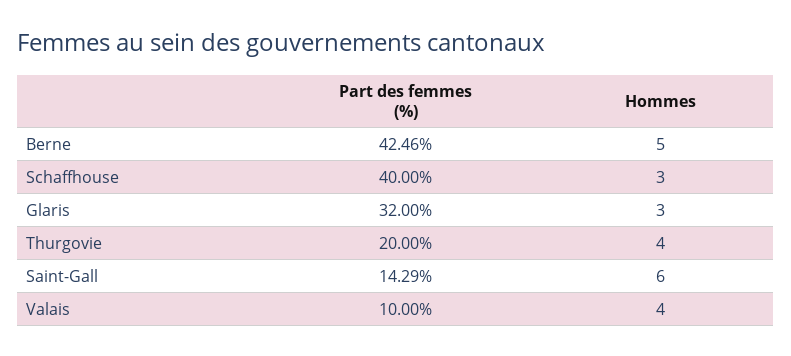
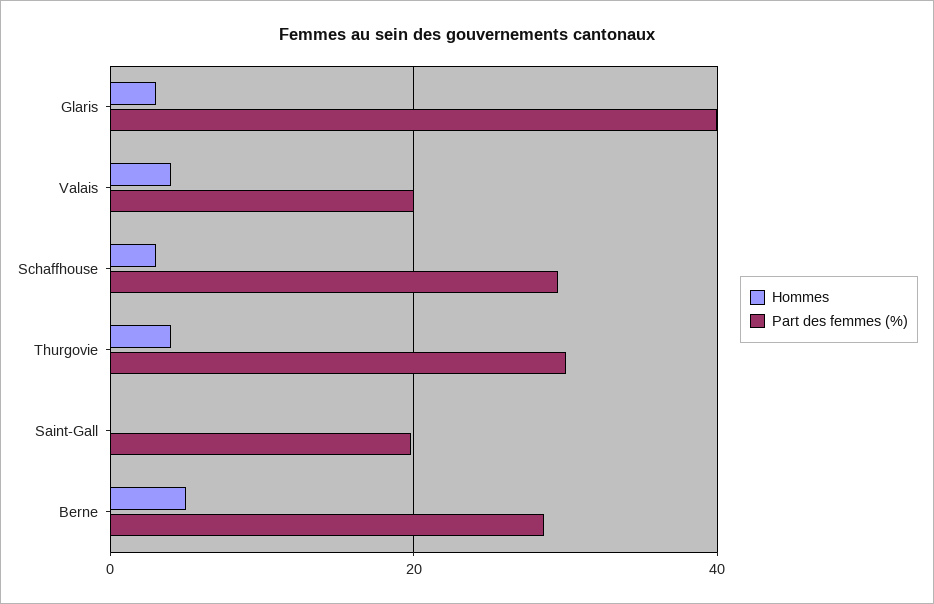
Part des femmes (%), Berne: 42.46 -> 28
Part des femmes (%), Schaffhouse: 40 -> 30
Part des femmes (%), Glaris: 32 -> 40
Part des femmes (%), Thurgovie: 20 -> 30
Part des femmes (%), Saint-Gall: 14.29 -> 20
Hommes, Saint-Gall: 6 -> 0
Part des femmes (%), Valais: 10 -> 20

